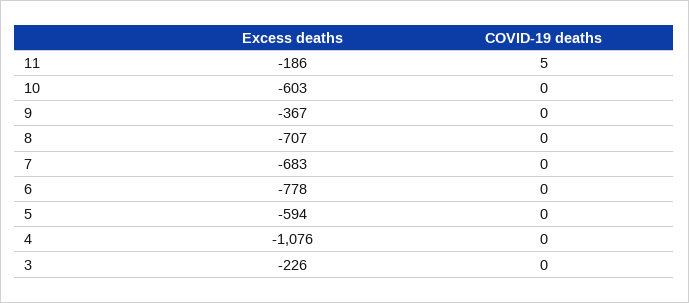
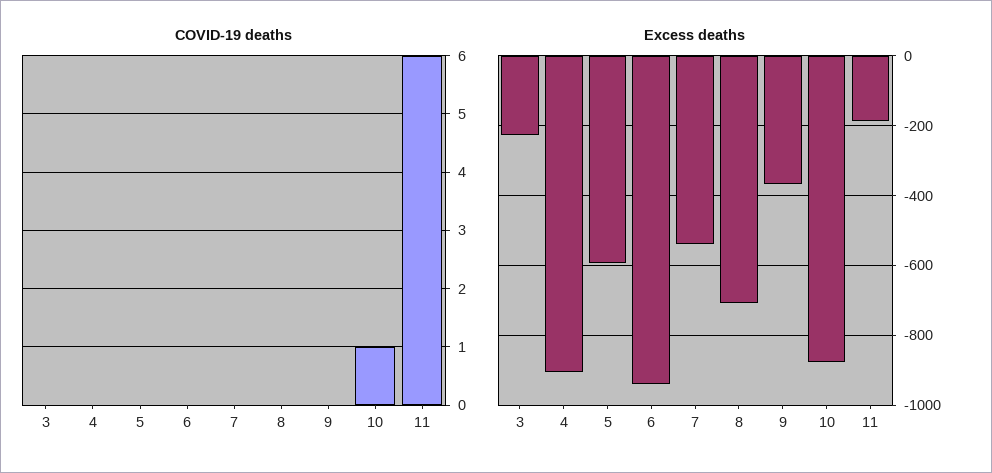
COVID-19 deaths, 11: 5 -> 6
Excess deaths, 10: -603 -> -880
COVID-19 deaths, 10: 0 -> 1
Excess deaths, 7: -683 -> -540
Excess deaths, 6: -778 -> -940
Excess deaths, 4: -1076 -> -900

